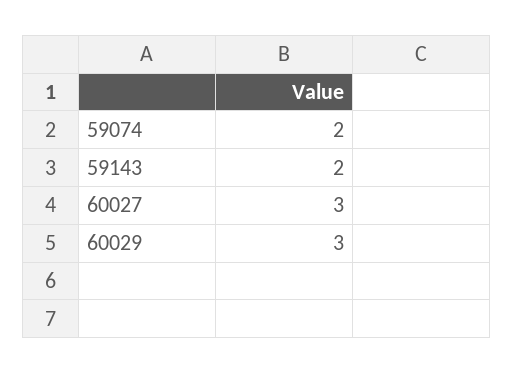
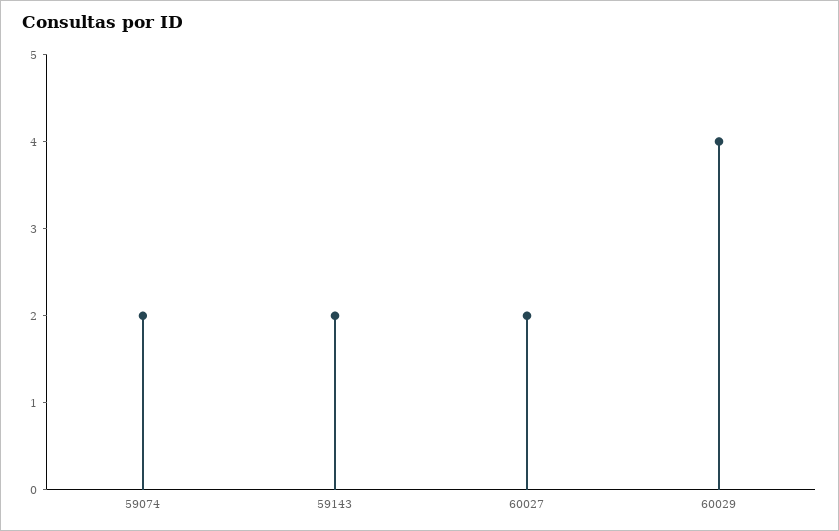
60027: 3 -> 2
60029: 3 -> 4

